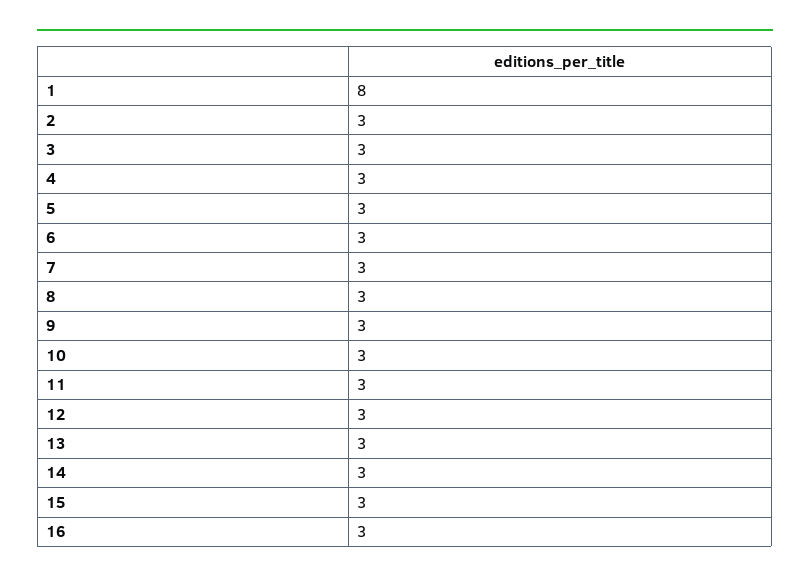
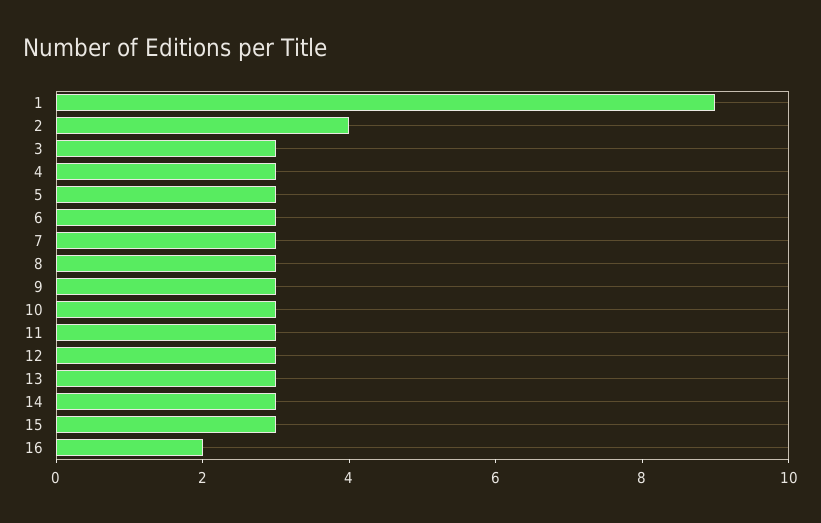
1: 8 -> 9
2: 3 -> 4
16: 3 -> 2

